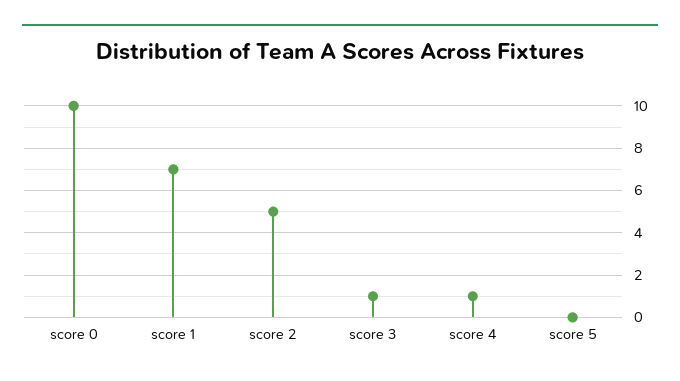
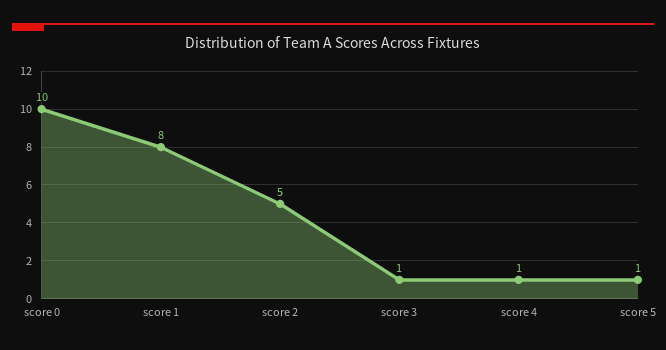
score 1: 7 -> 8
score 5: 0 -> 1

